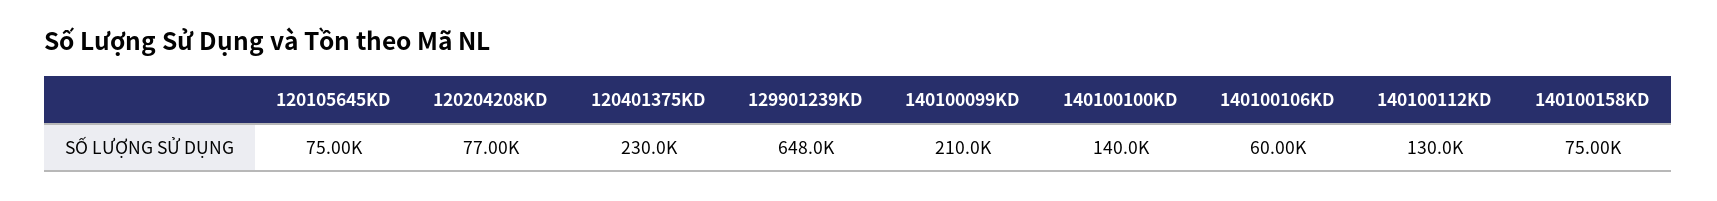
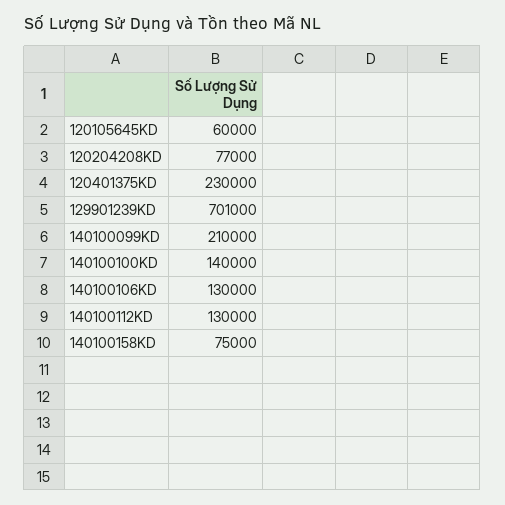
120105645KD: 75000 -> 60000
129901239KD: 648000 -> 701000
140100106KD: 60000 -> 130000

